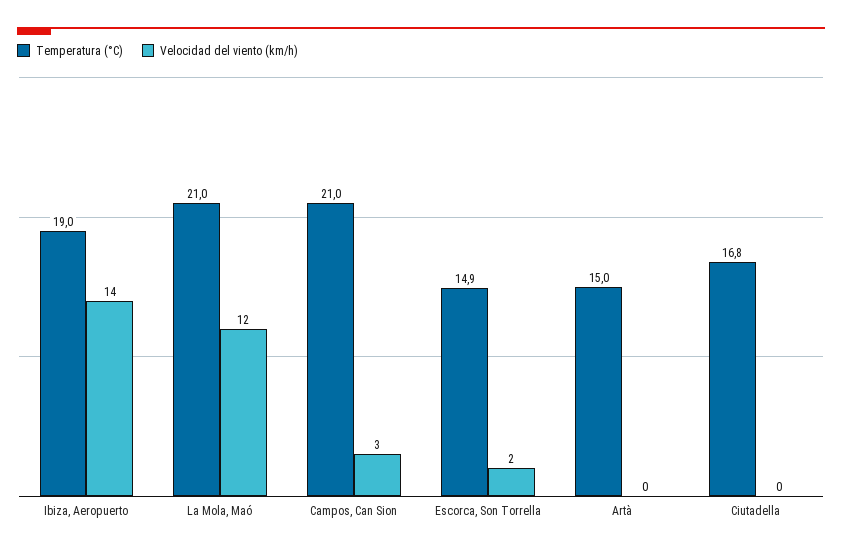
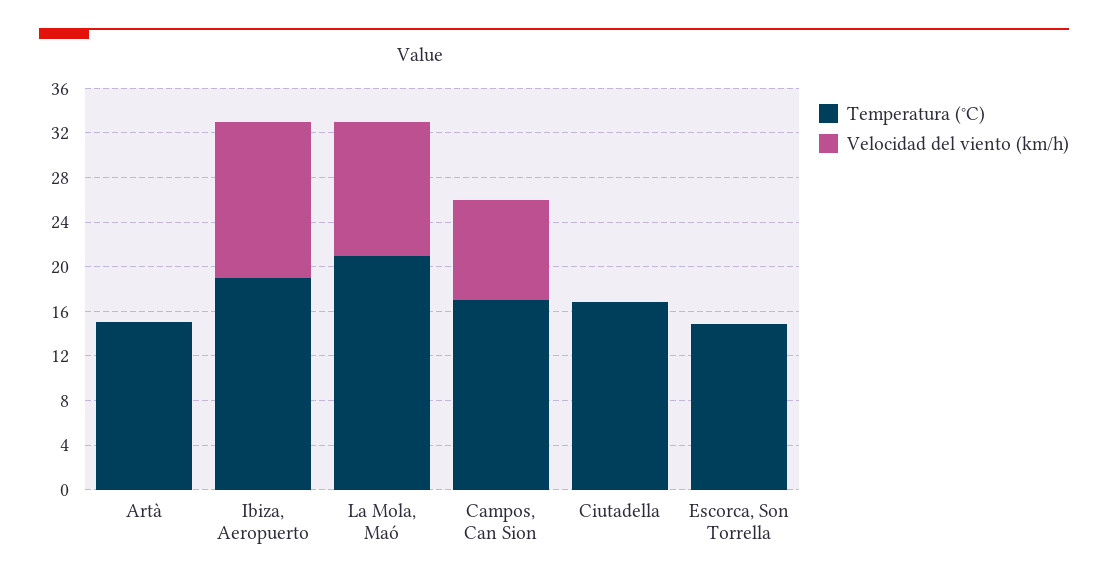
Temperatura (°C), Campos, Can Sion: 21 -> 17
Velocidad del viento (km/h), Campos, Can Sion: 3 -> 9
Velocidad del viento (km/h), Escorca, Son Torrella: 2 -> 0

